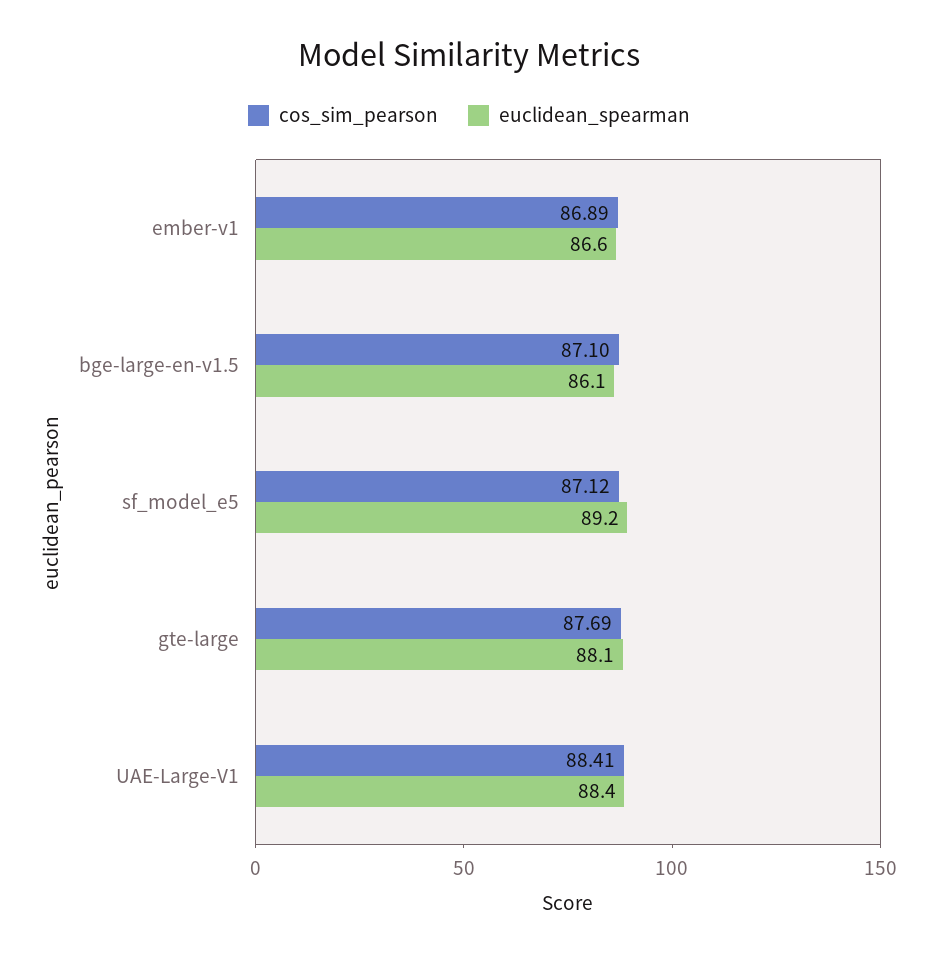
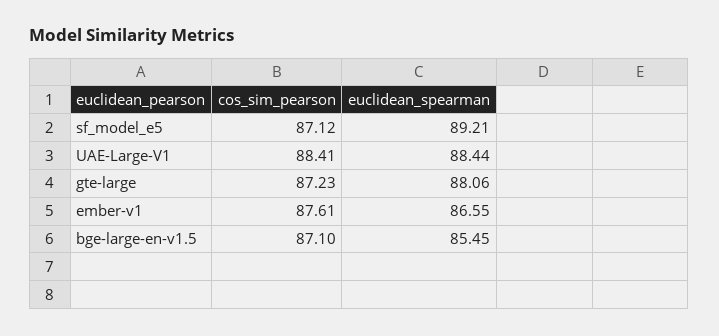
cos_sim_pearson, ember-v1: 86.89 -> 87.61
euclidean_spearman, bge-large-en-v1.5: 86.1 -> 85.45
cos_sim_pearson, gte-large: 87.69 -> 87.23

